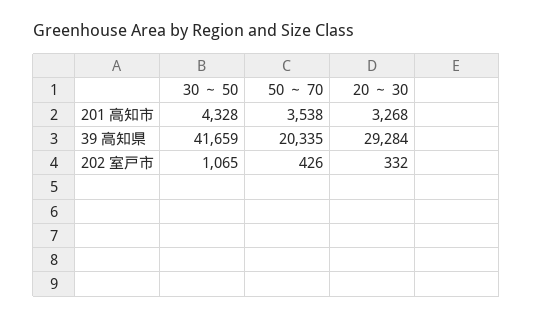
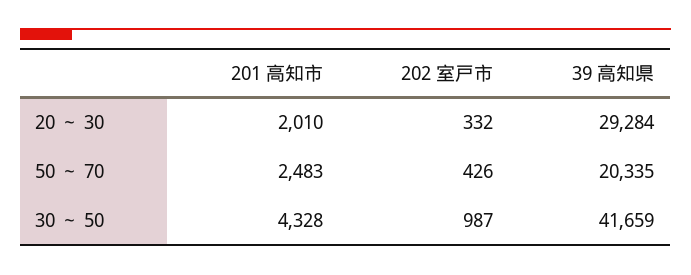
50 ～ 70, 201 高知市: 3538 -> 2483
20 ～ 30, 201 高知市: 3268 -> 2010
30 ～ 50, 202 室戸市: 1065 -> 987

